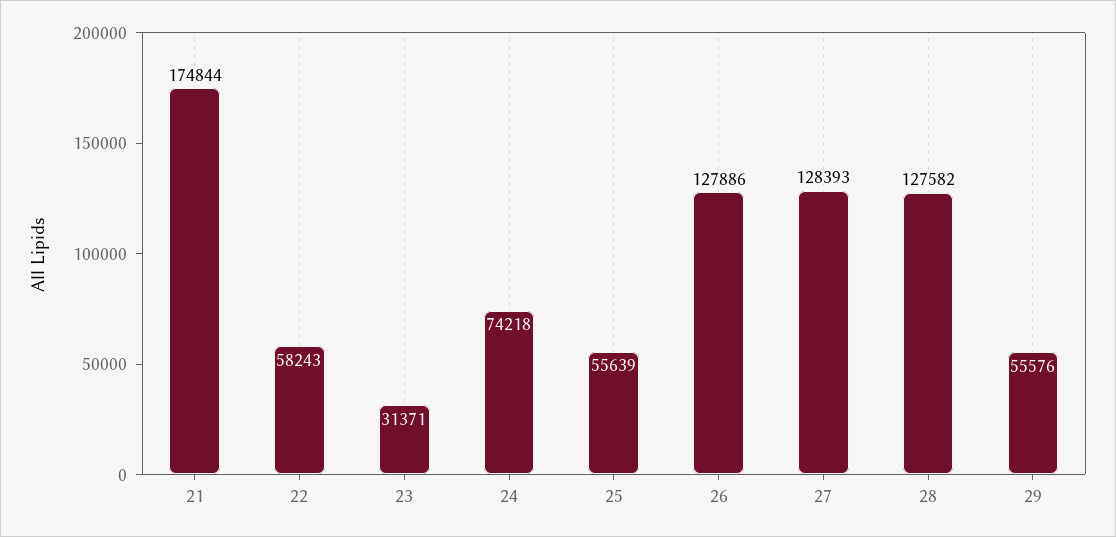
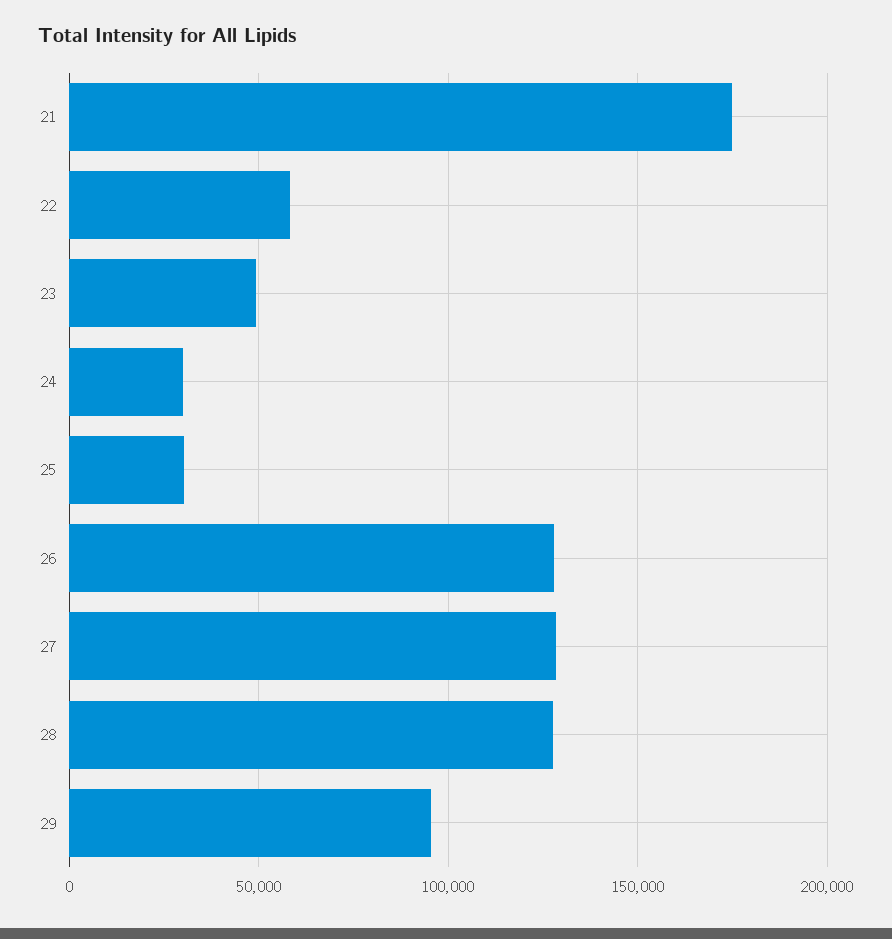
23: 31371 -> 50000
24: 74218 -> 30000
25: 55639 -> 30000
29: 55576 -> 95000

